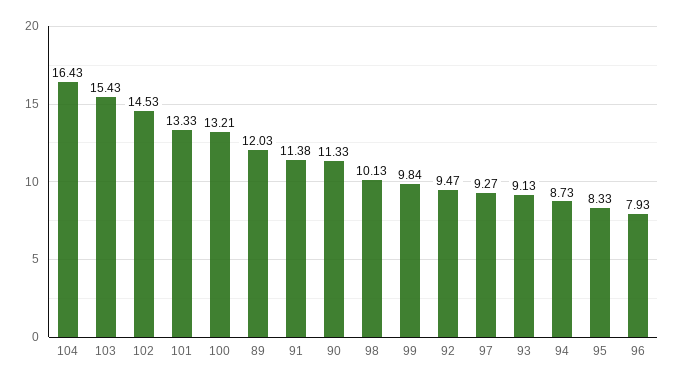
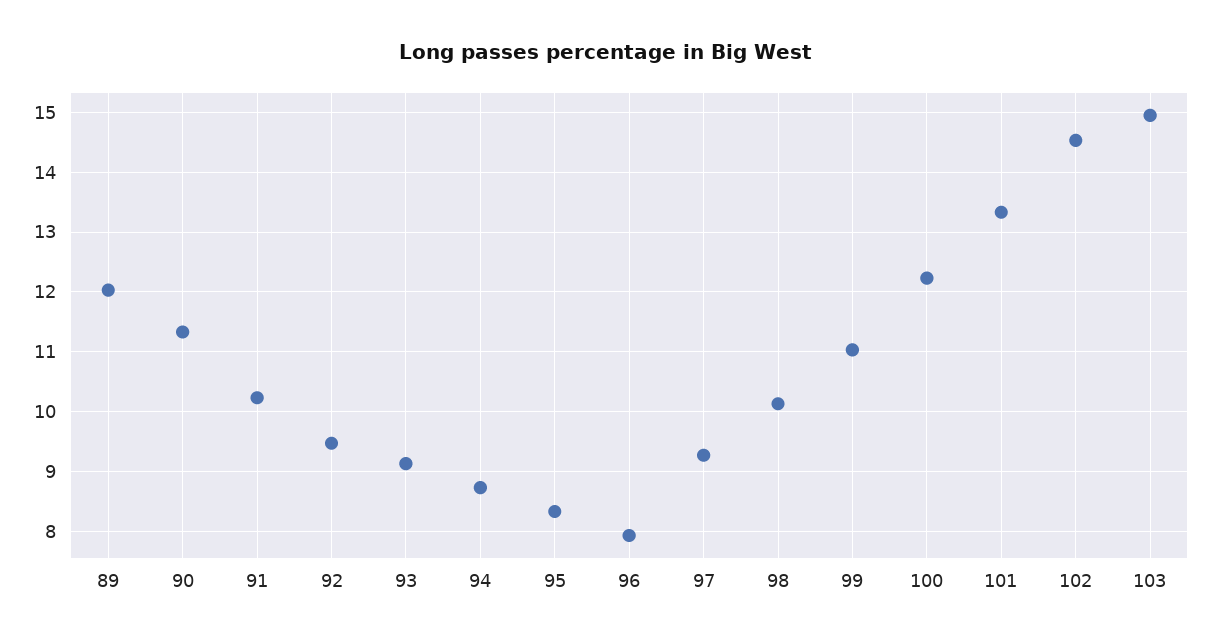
104: 16.43 -> none
103: 15.43 -> 15
100: 13.21 -> 12.2
91: 11.38 -> 10.2
99: 9.84 -> 11

